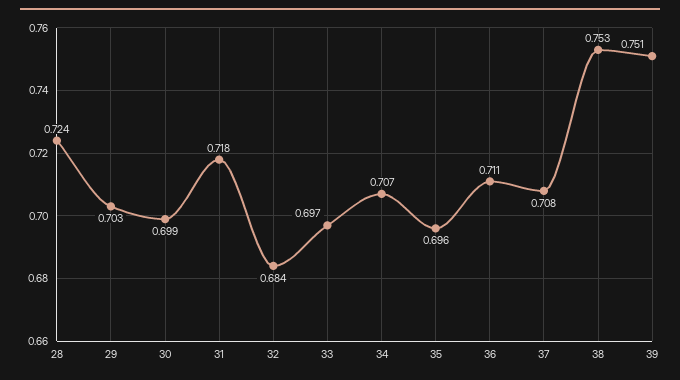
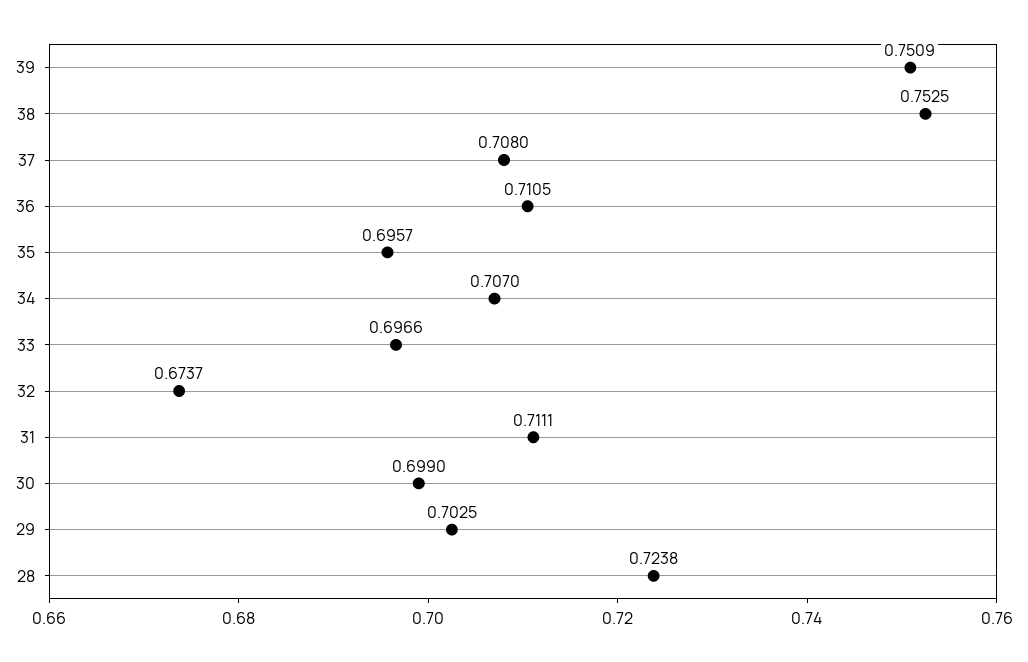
31: 0.718 -> 0.7111
32: 0.684 -> 0.6737

